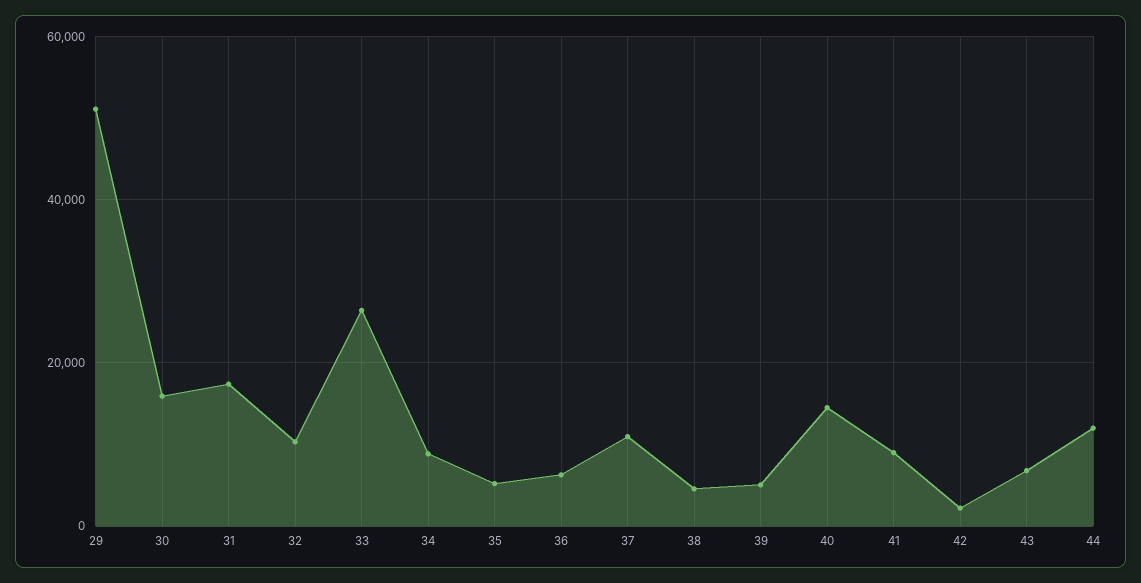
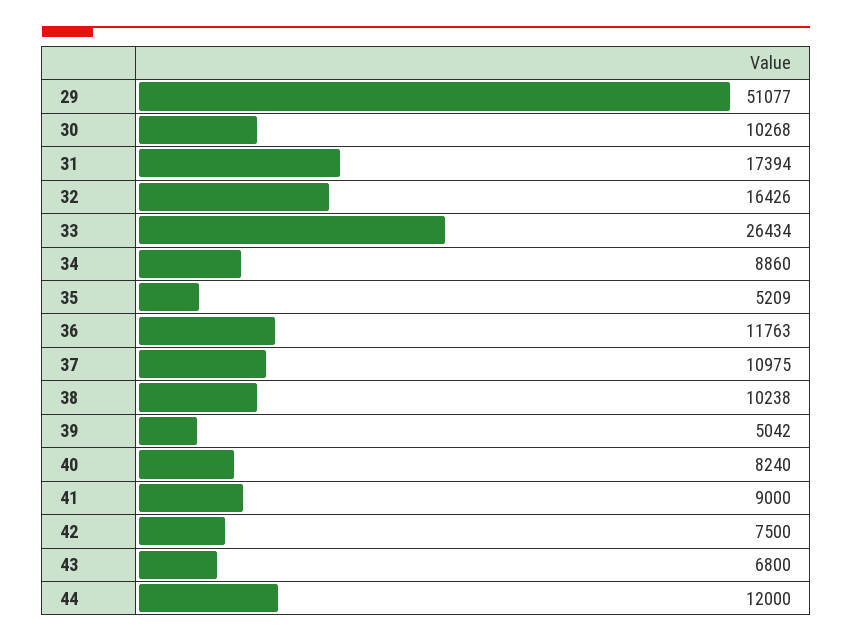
30: 16000 -> 10268
32: 10000 -> 16426
36: 6000 -> 11763
38: 4000 -> 10238
40: 14000 -> 8240
42: 2000 -> 7500

